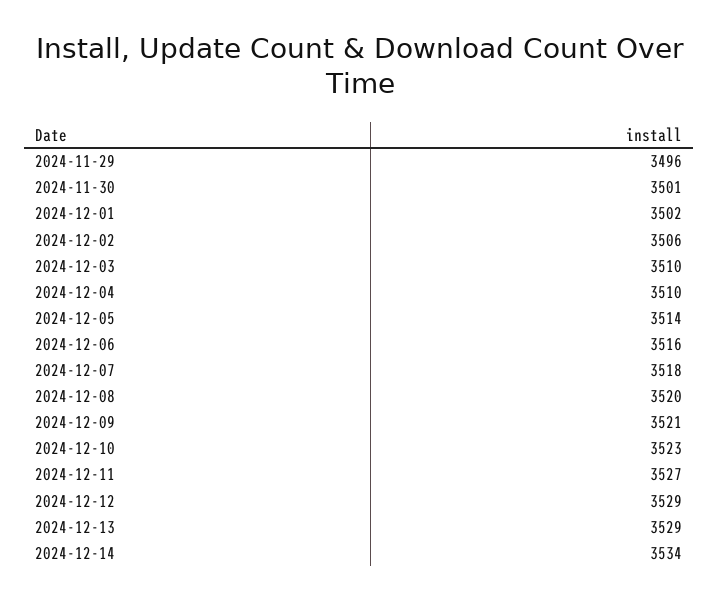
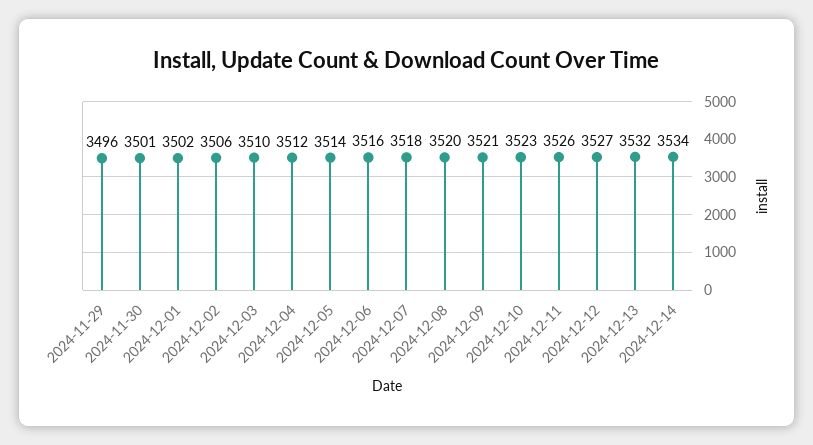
2024-12-04: 3510 -> 3512
2024-12-11: 3527 -> 3526
2024-12-12: 3529 -> 3527
2024-12-13: 3529 -> 3532

